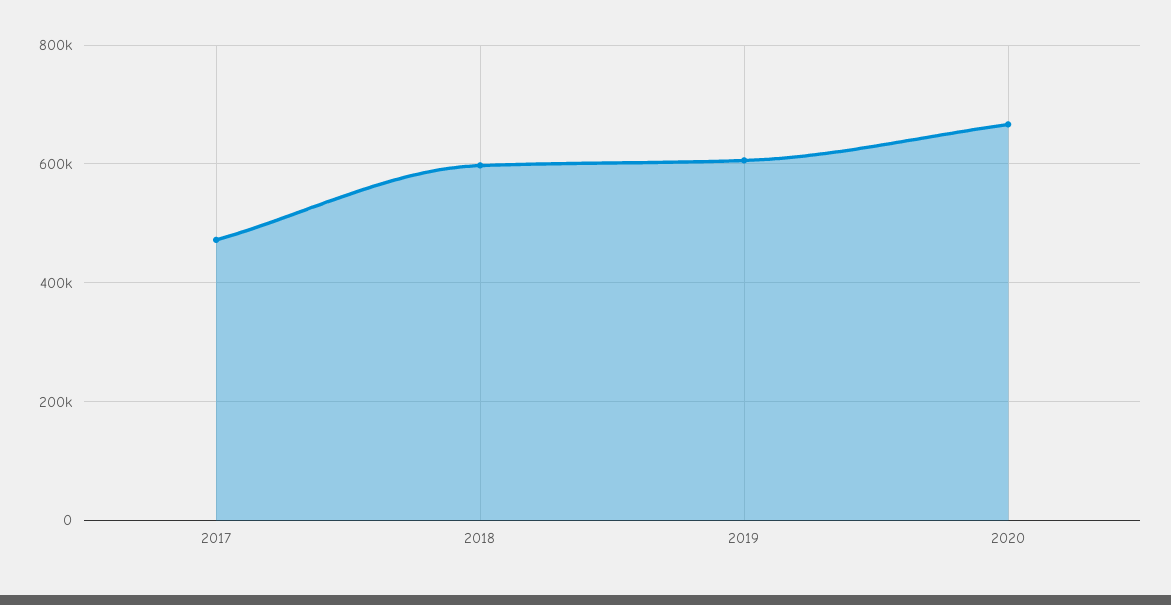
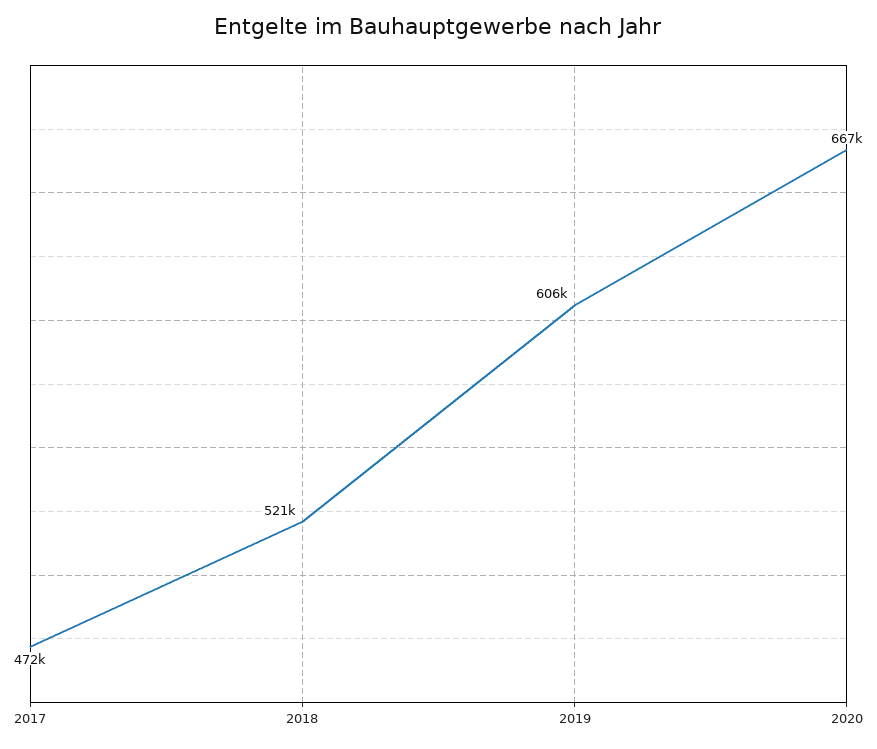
2018: 600000 -> 521000

